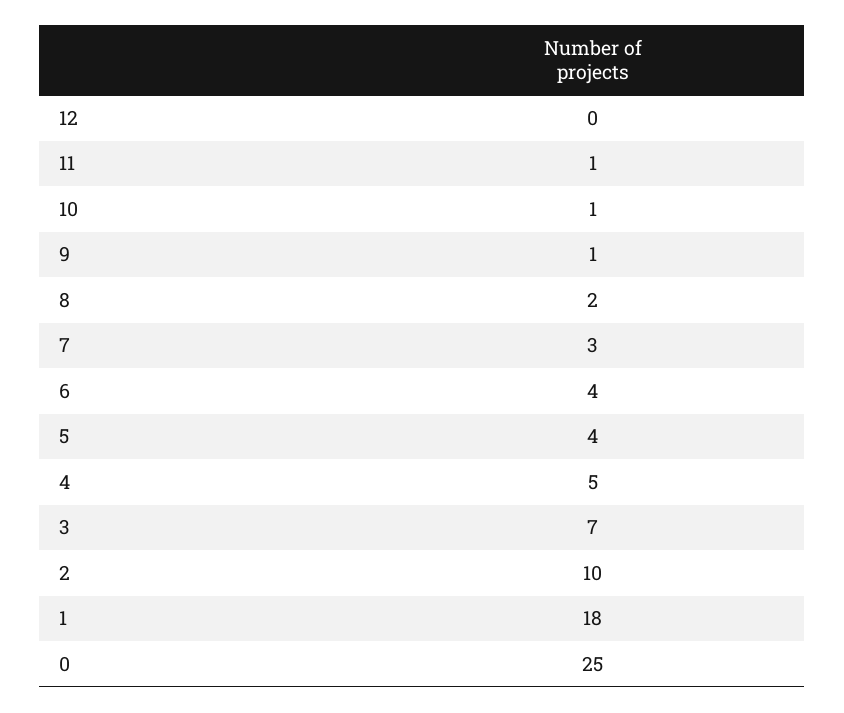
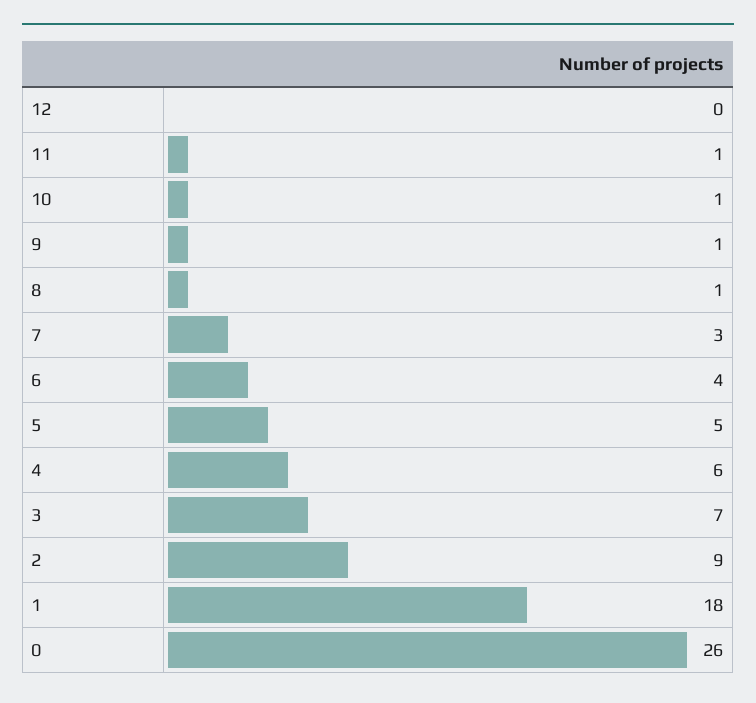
8: 2 -> 1
5: 4 -> 5
4: 5 -> 6
2: 10 -> 9
0: 25 -> 26

